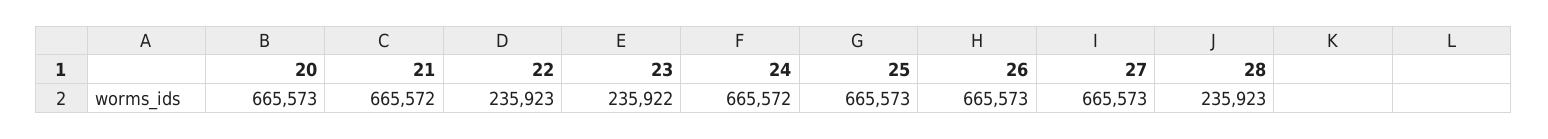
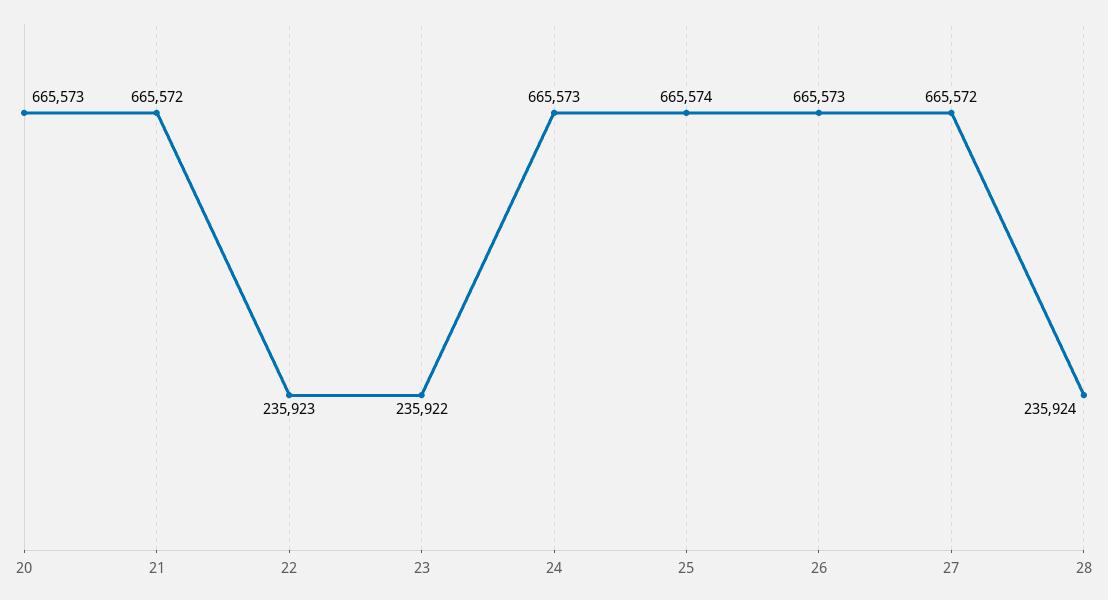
24: 665572 -> 665573
25: 665573 -> 665574
27: 665573 -> 665572
28: 235923 -> 235924

